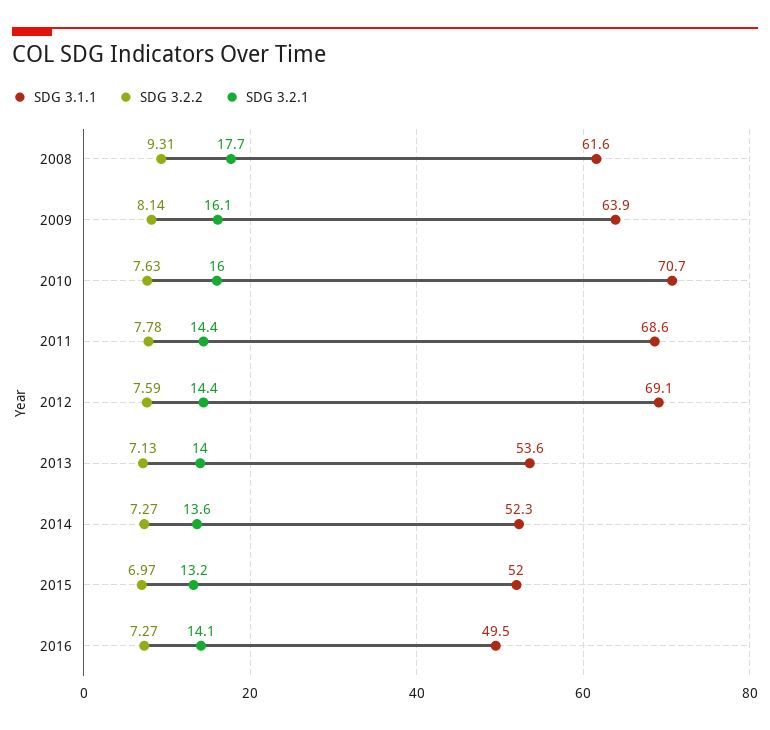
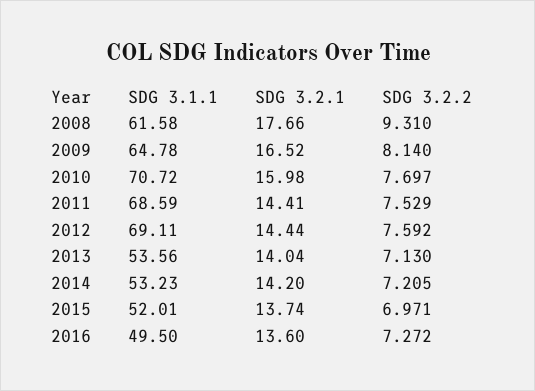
SDG 3.1.1, 2009: 63.9 -> 64.78
SDG 3.2.1, 2009: 16.1 -> 16.52
SDG 3.2.2, 2010: 7.63 -> 7.697
SDG 3.2.2, 2011: 7.78 -> 7.529
SDG 3.1.1, 2014: 52.3 -> 53.23
SDG 3.2.2, 2014: 7.27 -> 7.205
SDG 3.2.1, 2014: 13.6 -> 14.2
SDG 3.2.1, 2015: 13.2 -> 13.74
SDG 3.2.1, 2016: 14.1 -> 13.6

